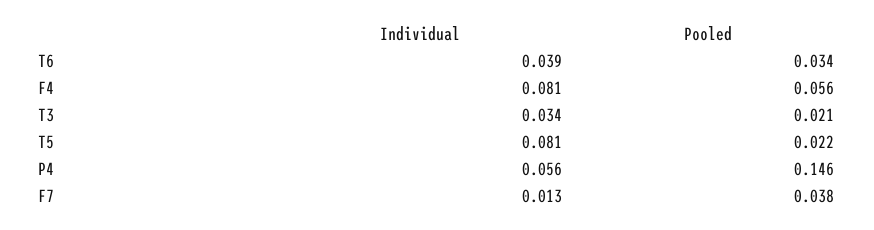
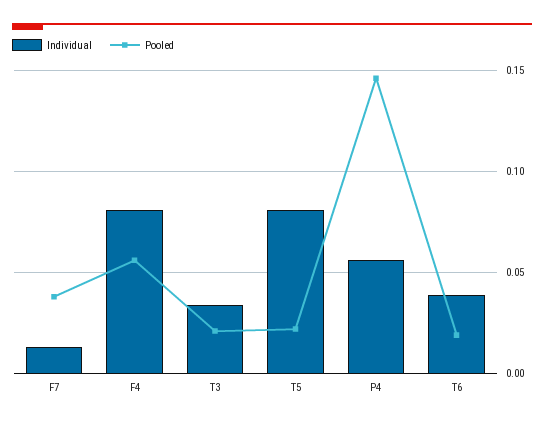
Pooled, T6: 0.034 -> 0.02

